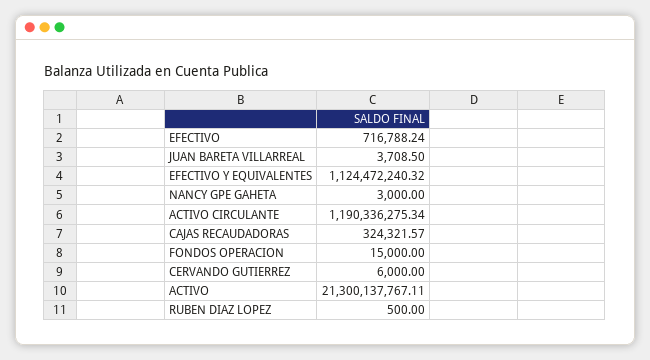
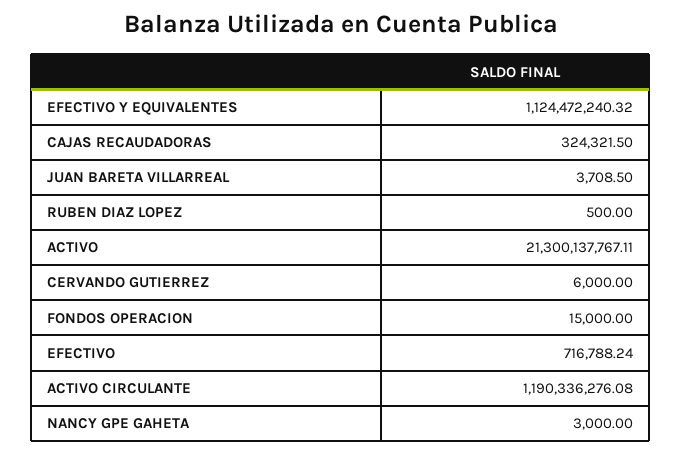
ACTIVO CIRCULANTE: 1190336275.34 -> 1190336276.08
CAJAS RECAUDADORAS: 324321.57 -> 324321.5

